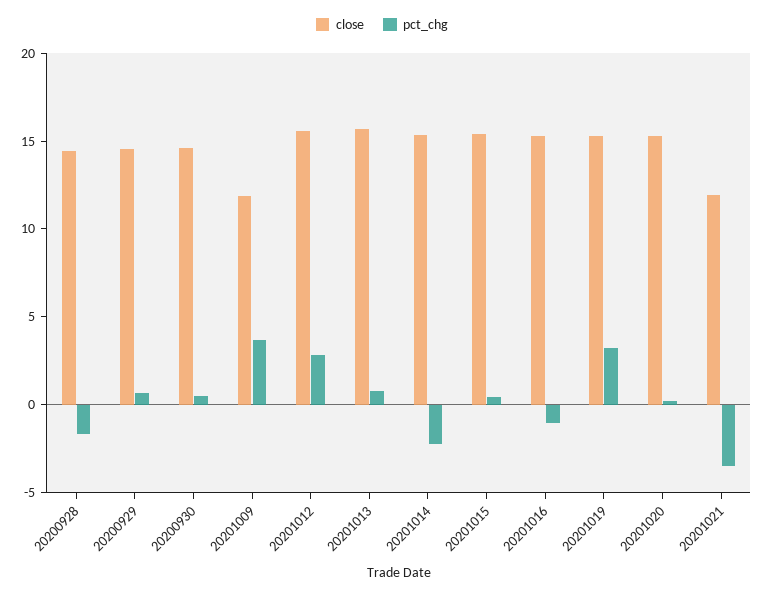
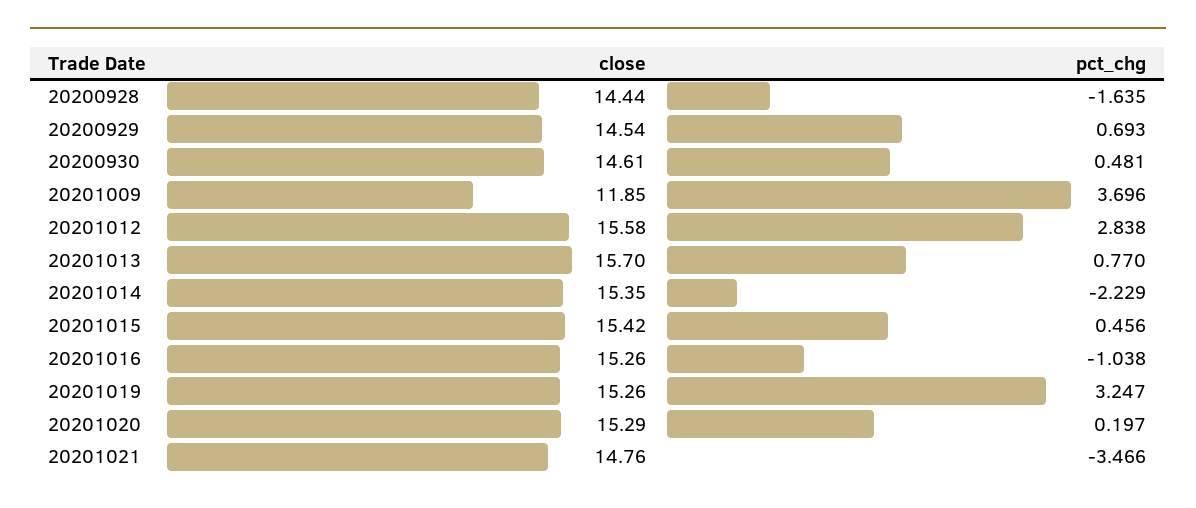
close, 20201021: 12 -> 14.76

